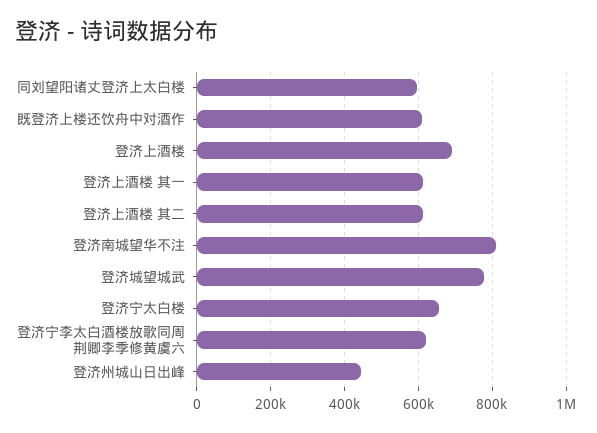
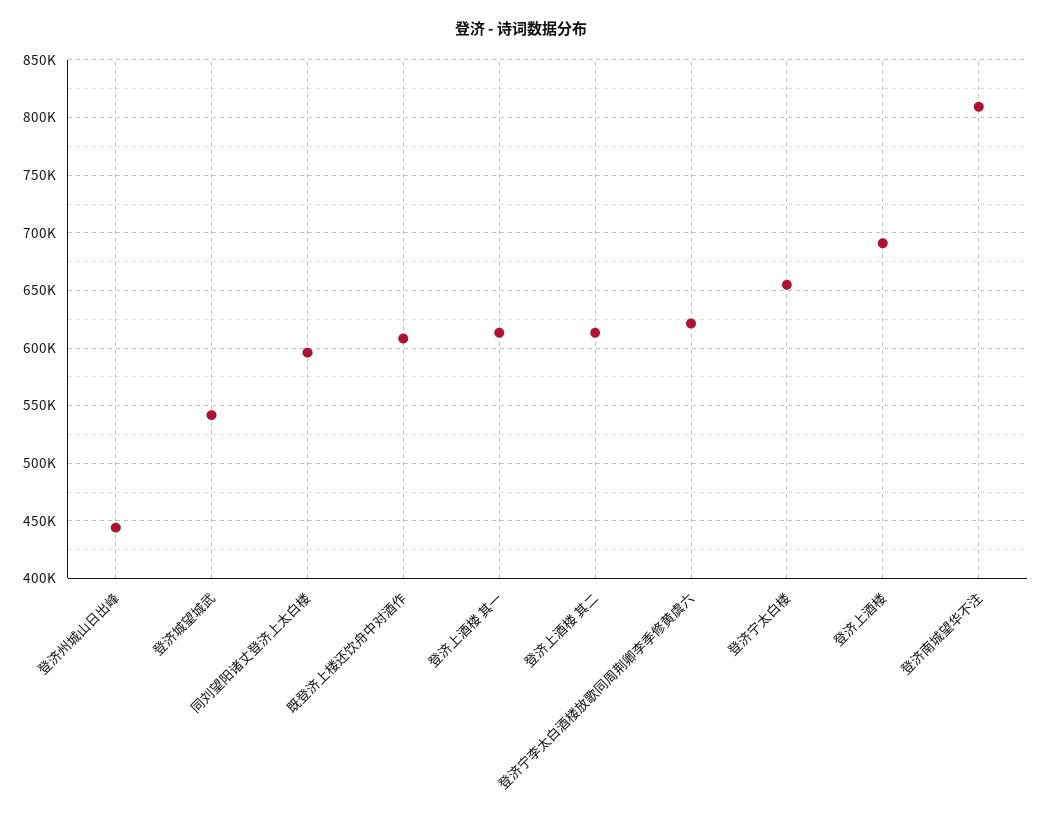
登济城望城武: 780000 -> 540000

